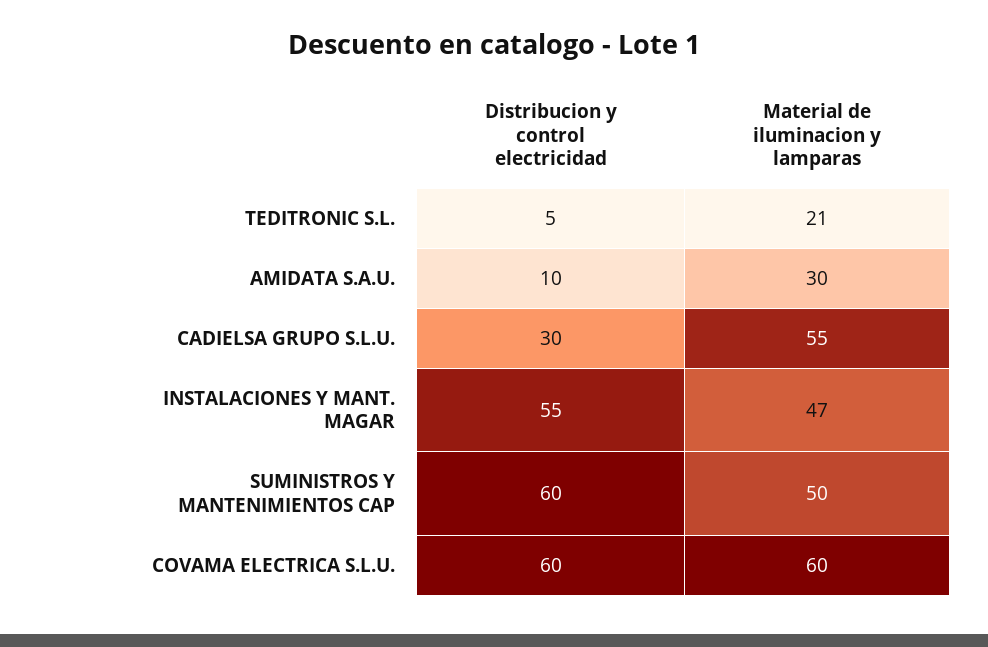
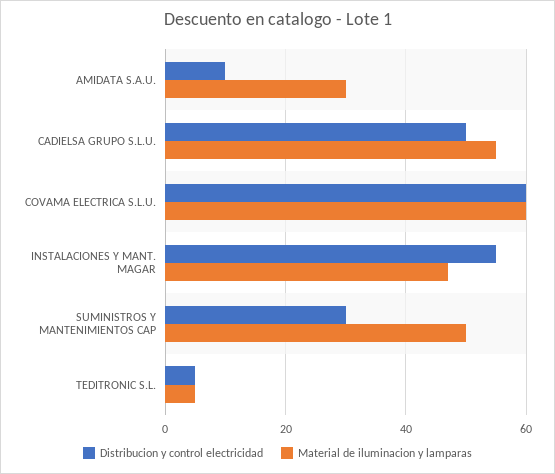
Material de iluminacion y lamparas, TEDITRONIC S.L.: 21 -> 5
Distribucion y control electricidad, CADIELSA GRUPO S.L.U.: 30 -> 50
Distribucion y control electricidad, SUMINISTROS Y MANTENIMIENTOS CAP: 60 -> 30

